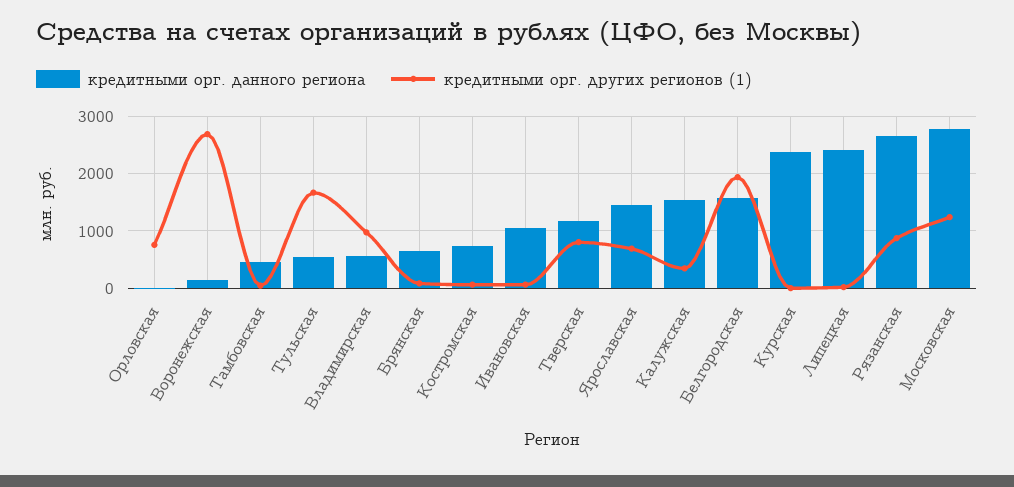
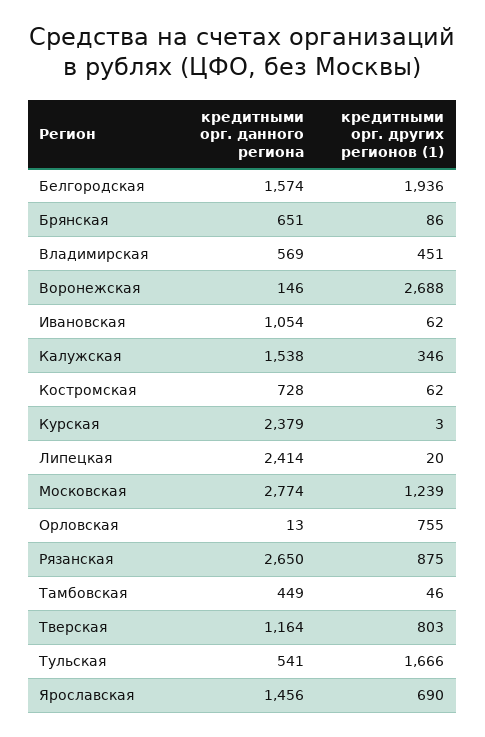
кредитными орг. других регионов (1), Владимирская: 1000 -> 451

